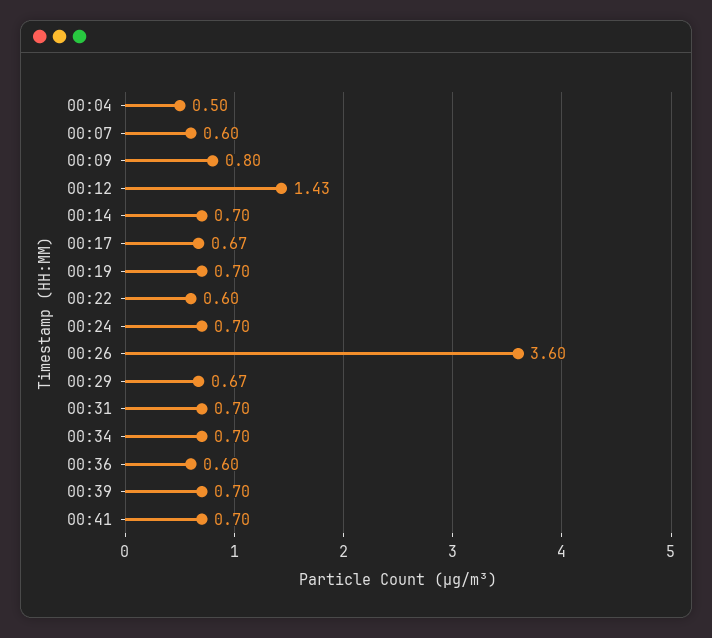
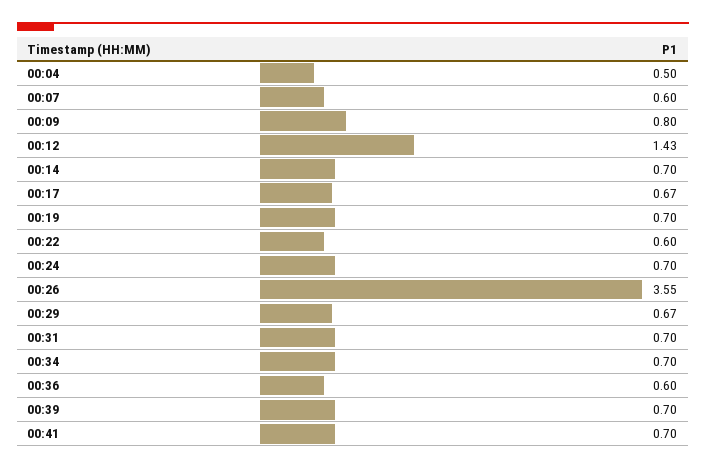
00:26: 3.6 -> 3.55

